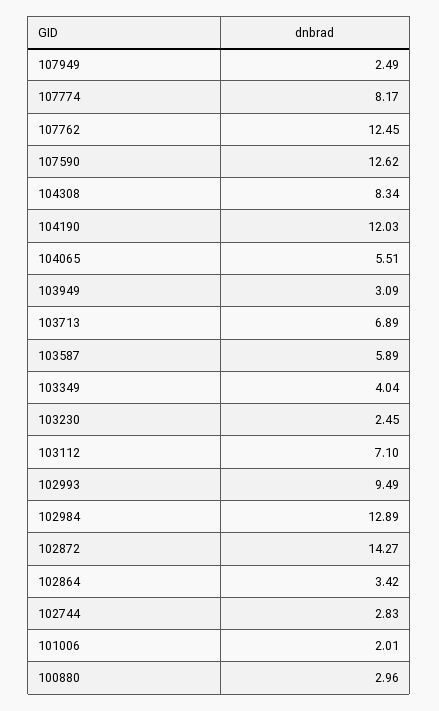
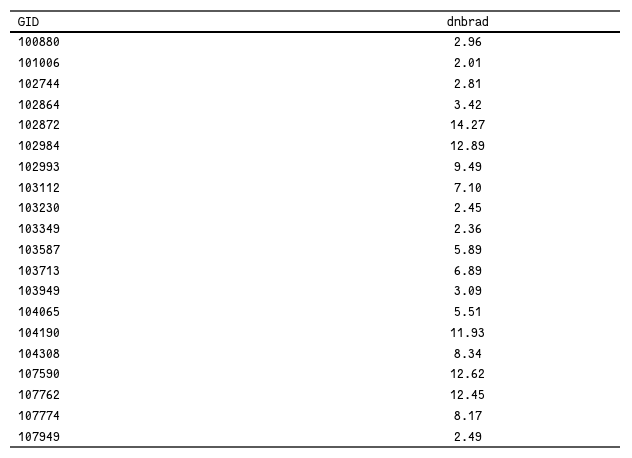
104190: 12.03 -> 11.93
103349: 4.04 -> 2.36
102744: 2.83 -> 2.81

